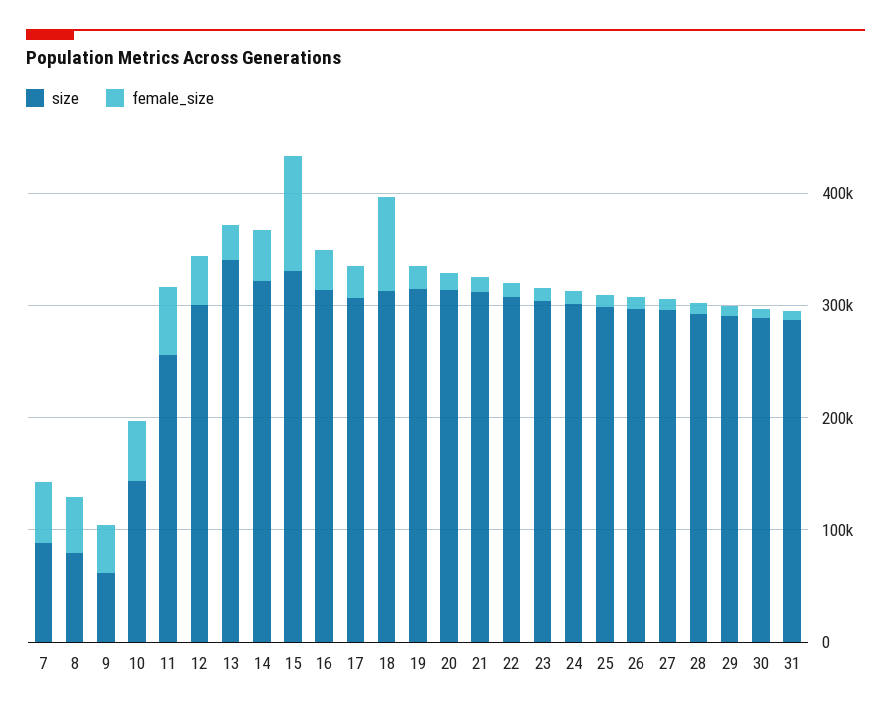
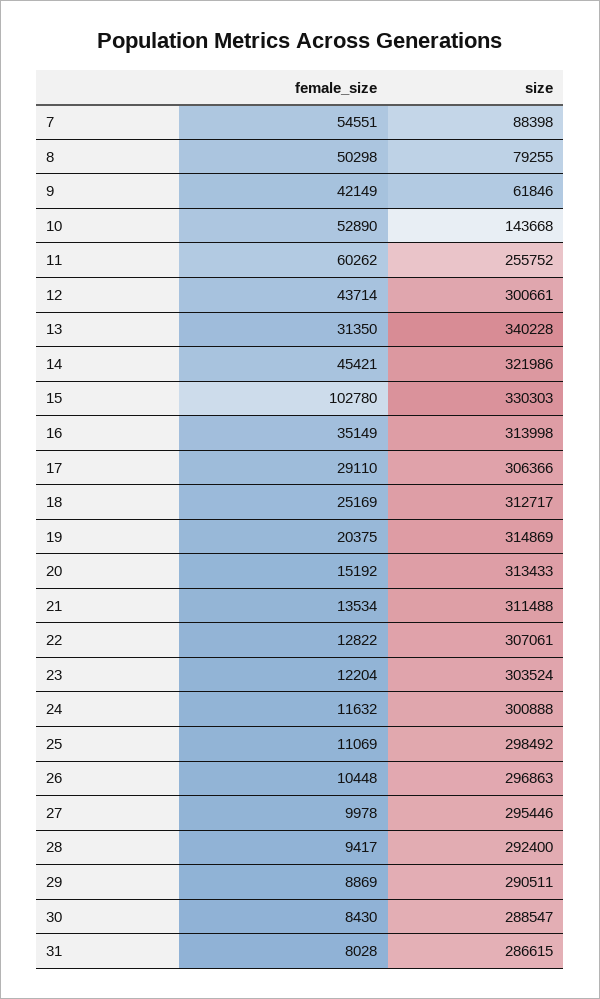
female_size, 18: 80000 -> 25169

